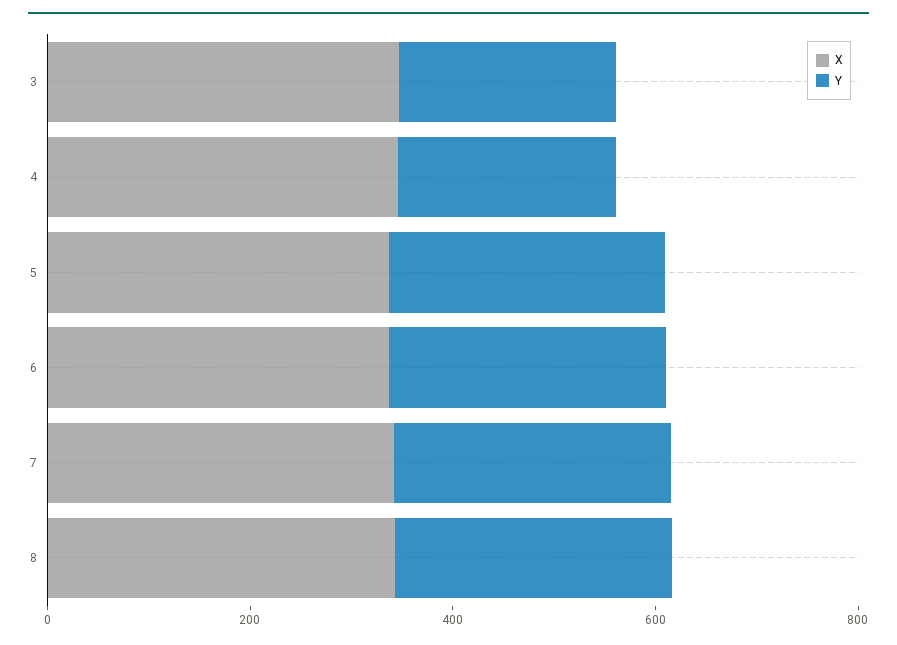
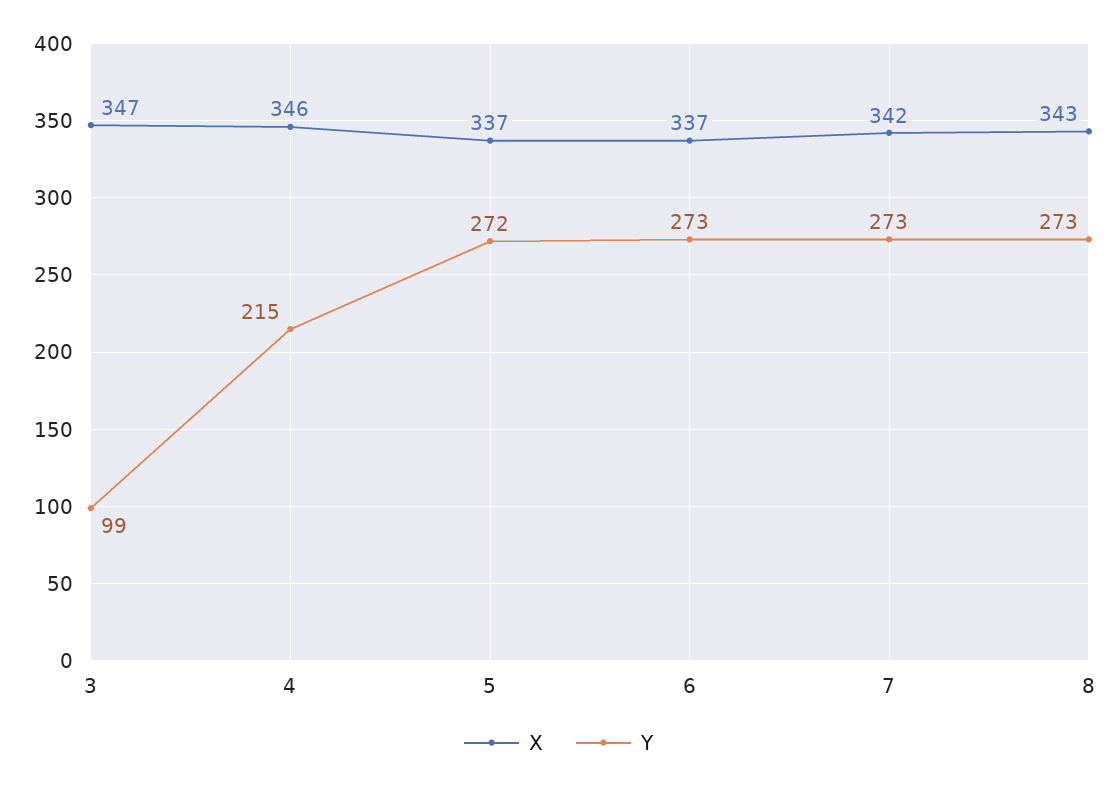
Y, 3: 200 -> 99

